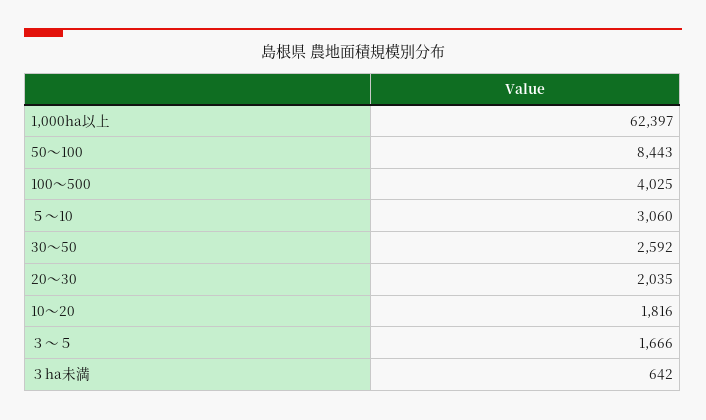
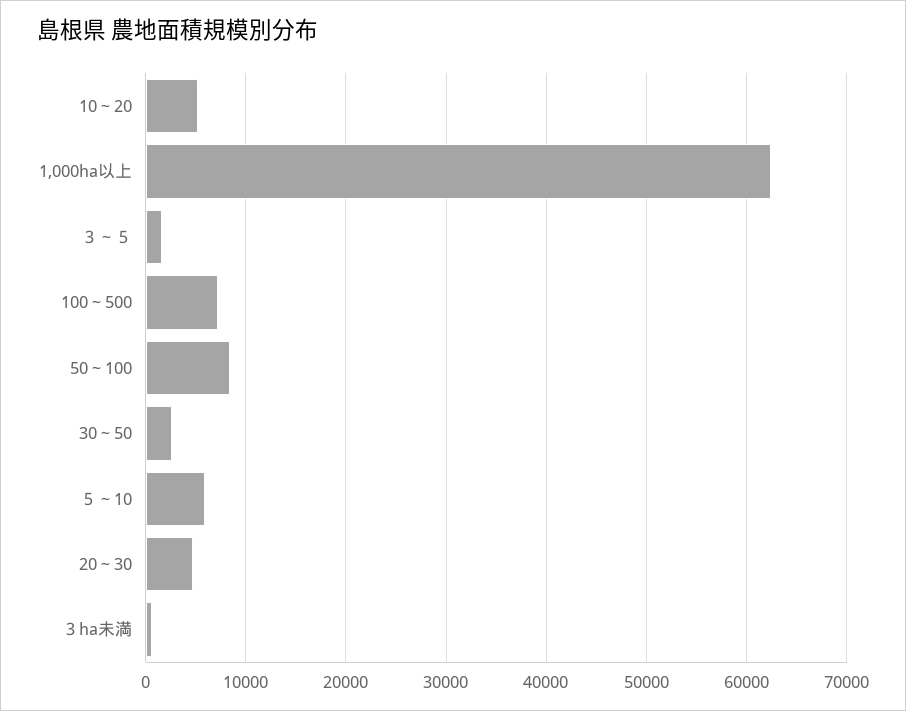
100～500: 4025 -> 7000
５～10: 3060 -> 6000
20～30: 2035 -> 5000
10～20: 1816 -> 5000

